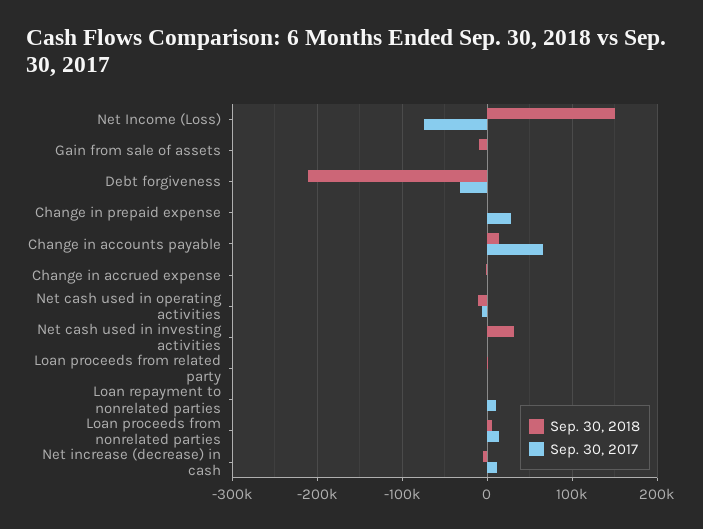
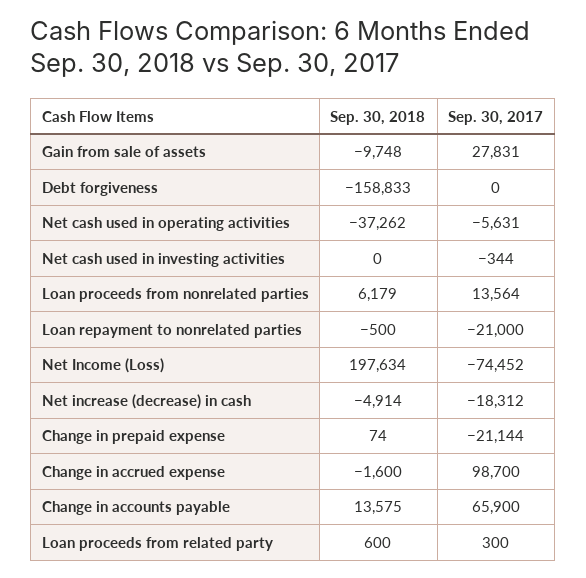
Sep. 30, 2018, Net Income (Loss): 150000 -> 197634
Sep. 30, 2017, Gain from sale of assets: 0 -> 27831
Sep. 30, 2018, Debt forgiveness: -210000 -> -158833
Sep. 30, 2017, Debt forgiveness: -30000 -> 0
Sep. 30, 2017, Change in prepaid expense: 30000 -> -21144
Sep. 30, 2017, Change in accrued expense: 0 -> 98700
Sep. 30, 2018, Net cash used in operating activities: -10000 -> -37262
Sep. 30, 2018, Net cash used in investing activities: 30000 -> 0
Sep. 30, 2017, Loan repayment to nonrelated parties: 10000 -> -21000
Sep. 30, 2017, Net increase (decrease) in cash: 10000 -> -18312

